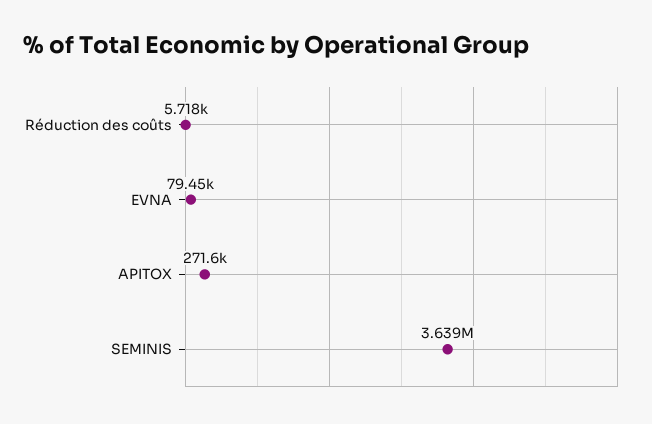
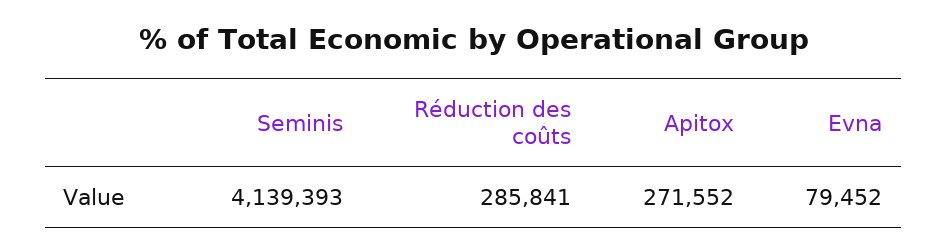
Réduction des coûts: 5718 -> 285841
SEMINIS: 3639000 -> 4139393

